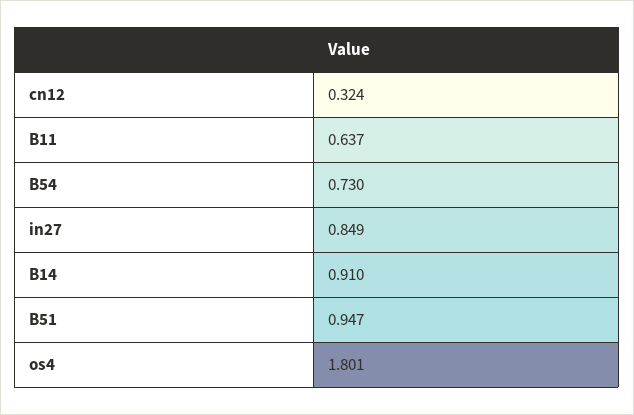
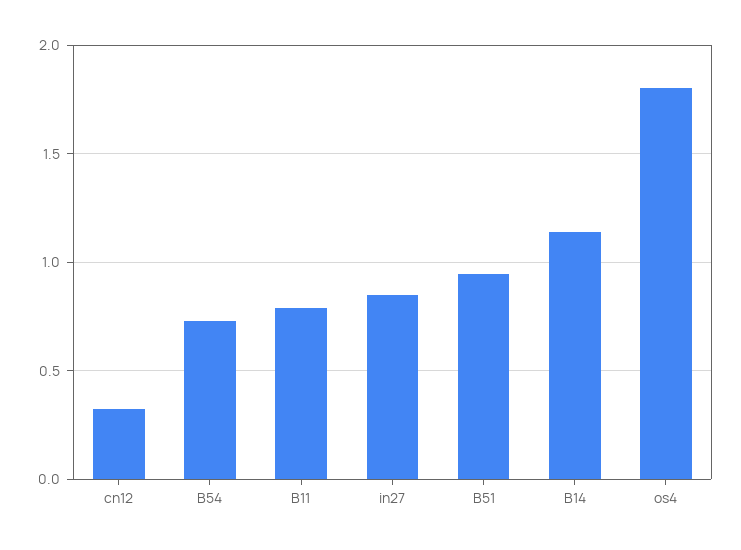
B11: 0.637 -> 0.8
B14: 0.91 -> 1.15

